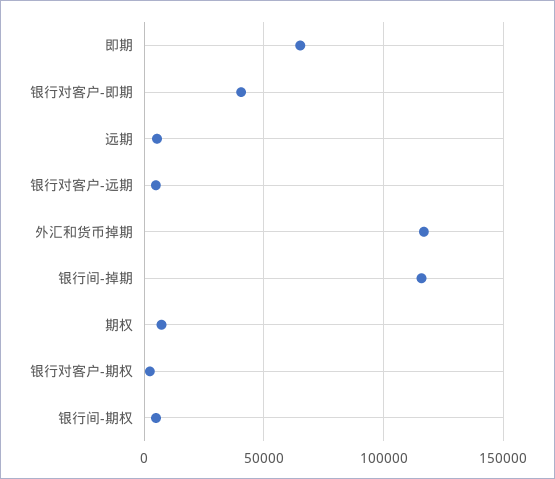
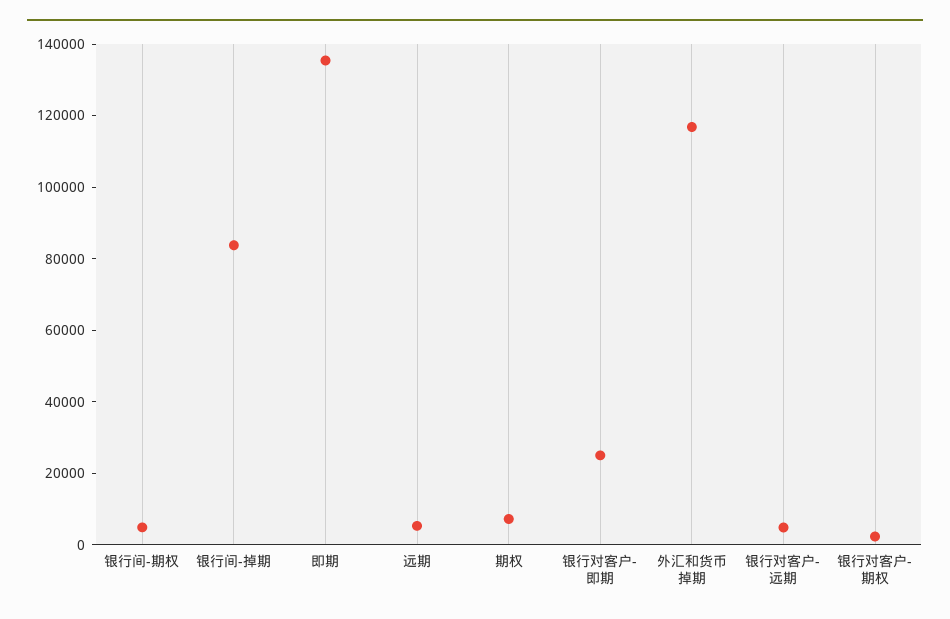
即期: 65000 -> 135000
银行对客户-即期: 40000 -> 25000
银行间-掉期: 115000 -> 85000

